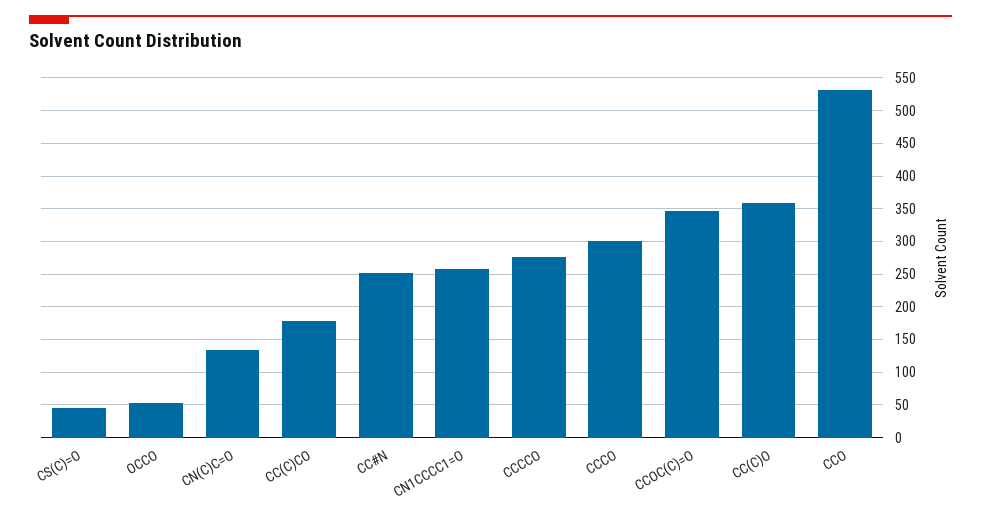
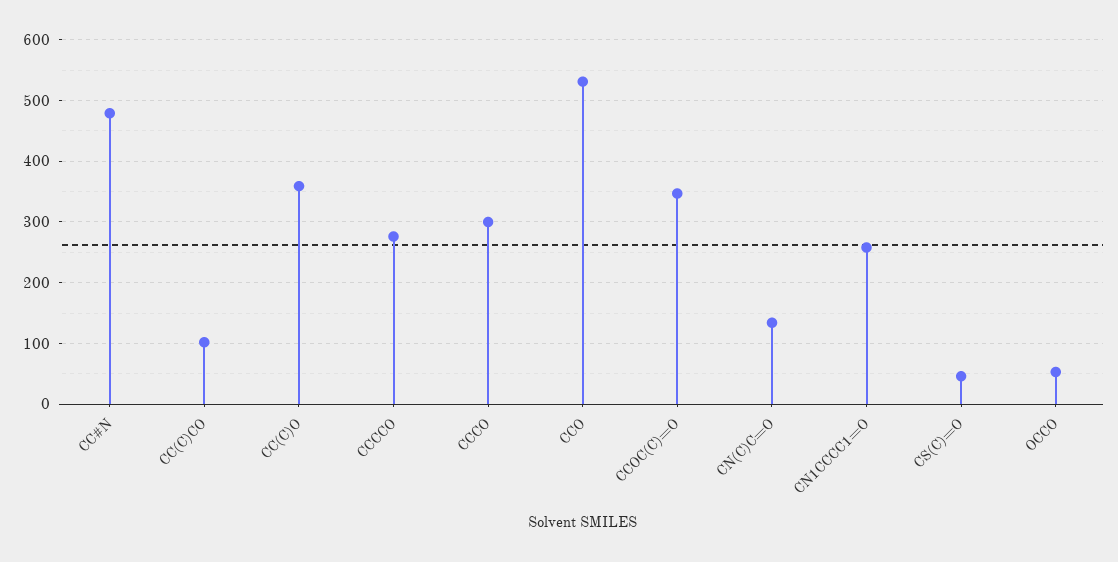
CC(C)CO: 180 -> 100
CC#N: 250 -> 480

